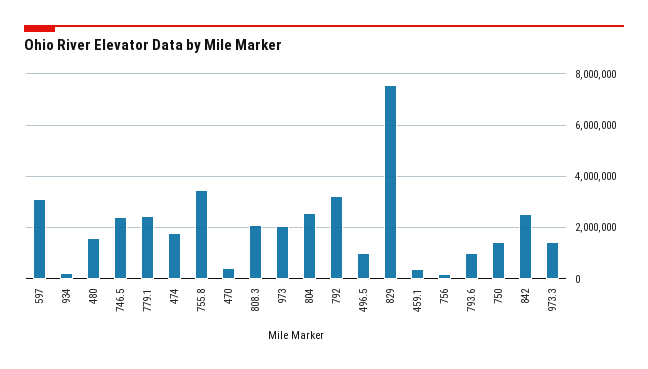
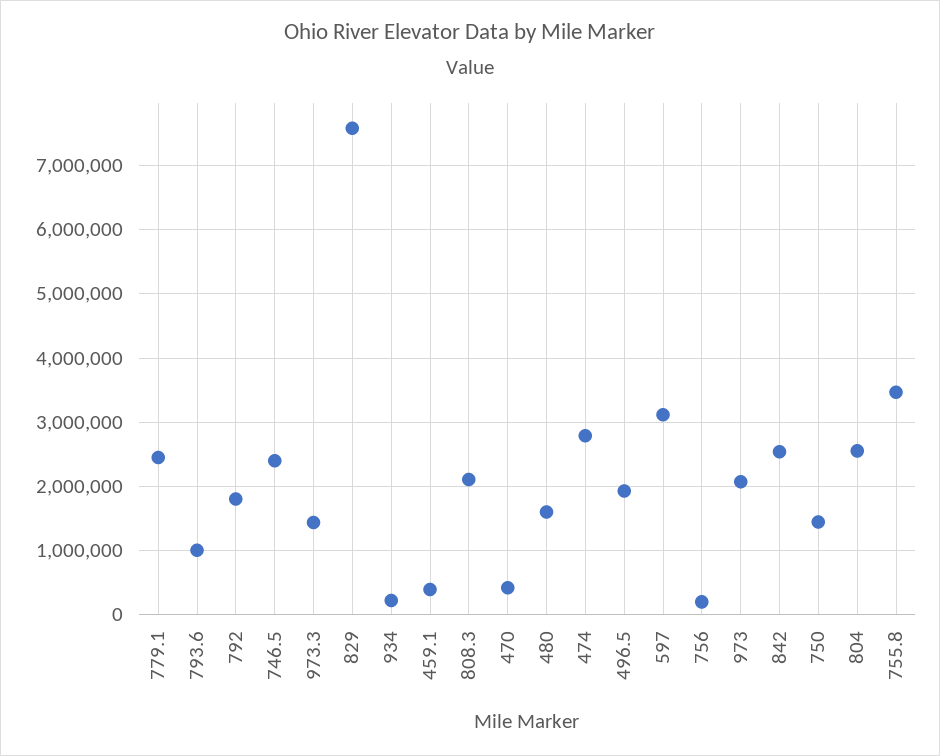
474: 1750000 -> 2800000
792: 3250000 -> 1800000
496.5: 1000000 -> 1900000

